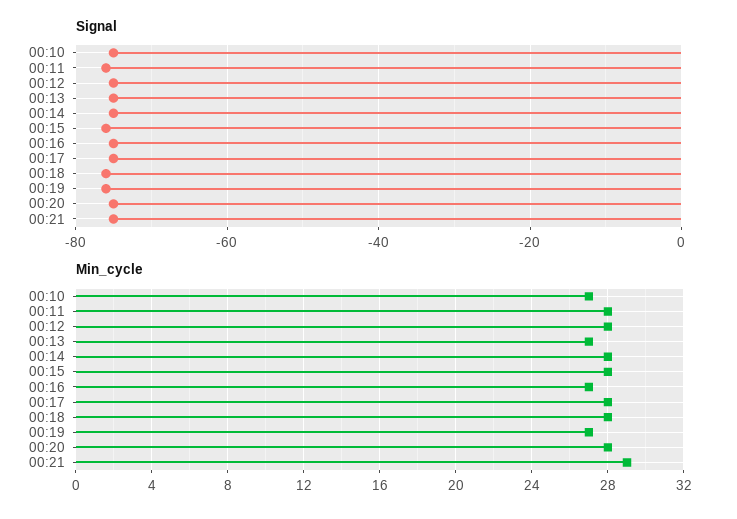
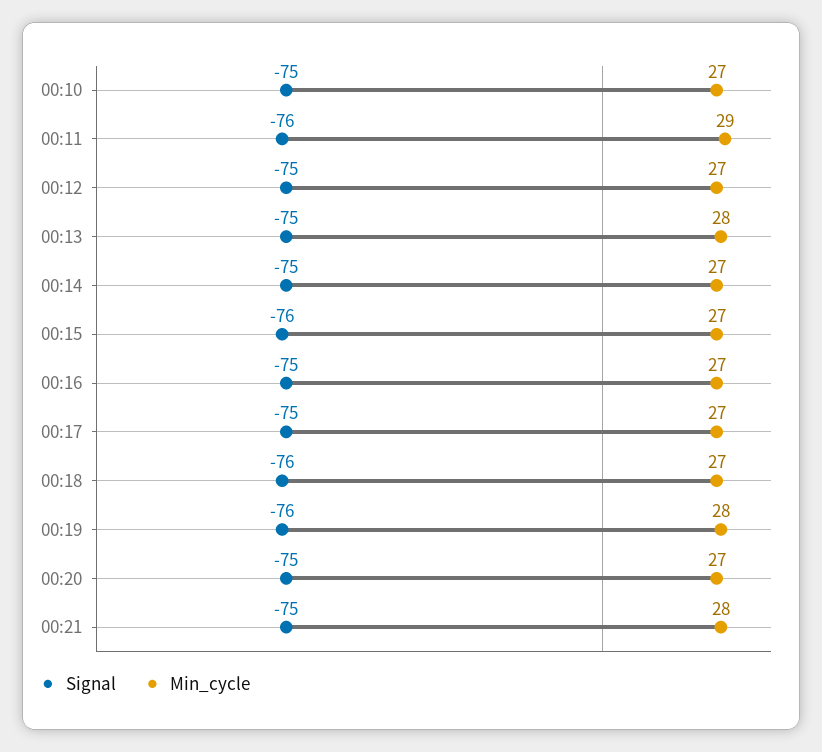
Min_cycle, 00:11: 28 -> 29
Min_cycle, 00:12: 28 -> 27
Min_cycle, 00:13: 27 -> 28
Min_cycle, 00:14: 28 -> 27
Min_cycle, 00:15: 28 -> 27
Min_cycle, 00:17: 28 -> 27
Min_cycle, 00:18: 28 -> 27
Min_cycle, 00:19: 27 -> 28
Min_cycle, 00:20: 28 -> 27
Min_cycle, 00:21: 29 -> 28

